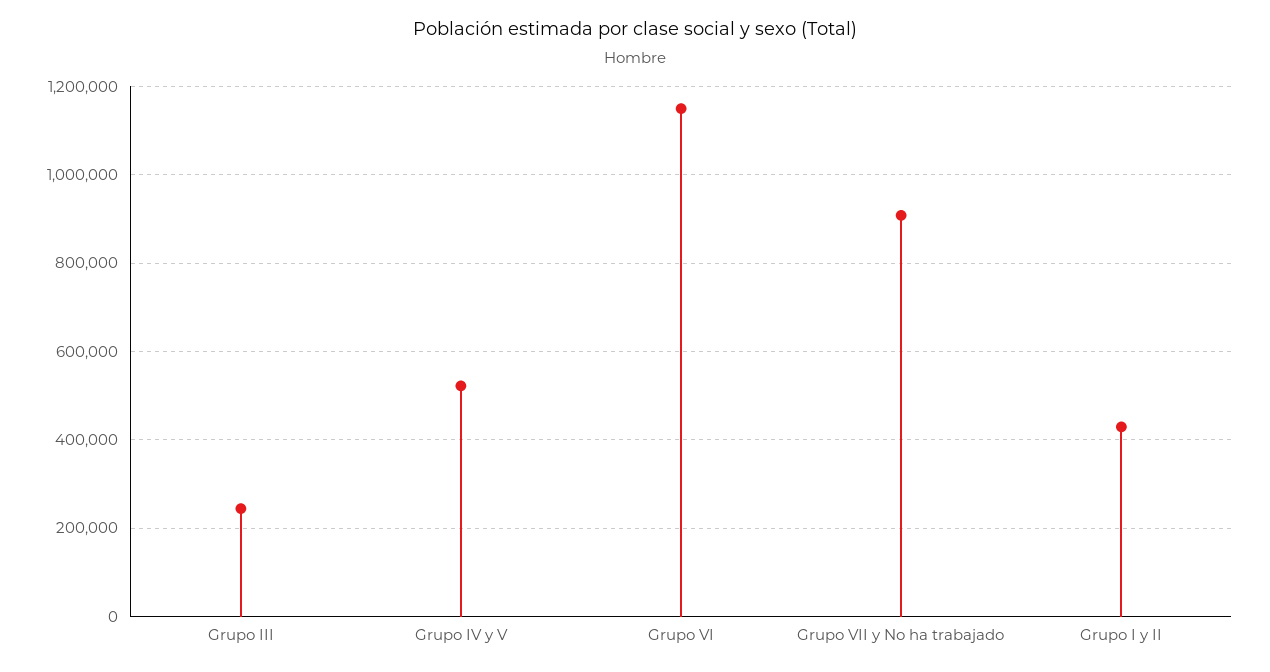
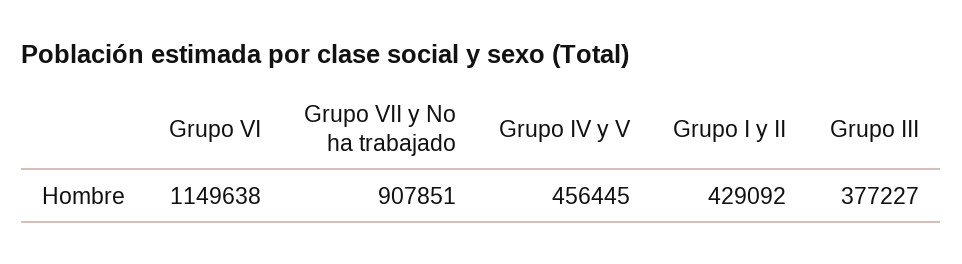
Grupo III: 240000 -> 377227
Grupo IV y V: 520000 -> 456445

